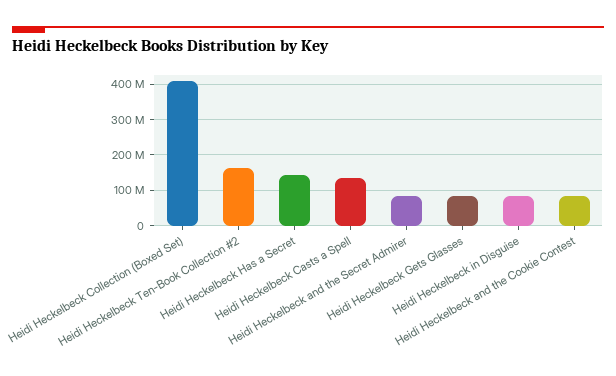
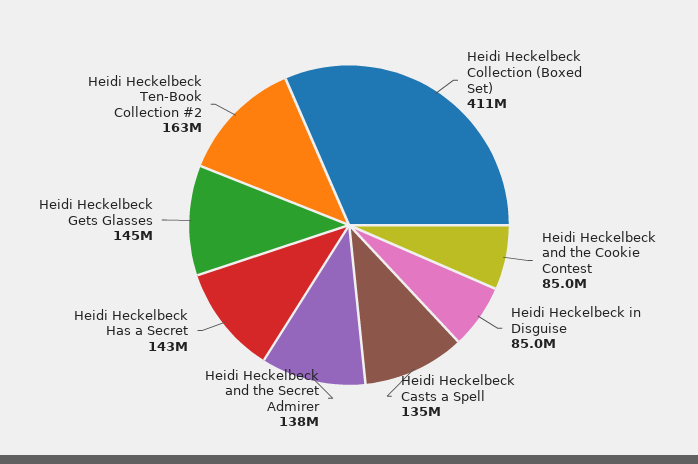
Heidi Heckelbeck and the Secret Admirer: 80000000 -> 138000000
Heidi Heckelbeck Gets Glasses: 80000000 -> 145000000

